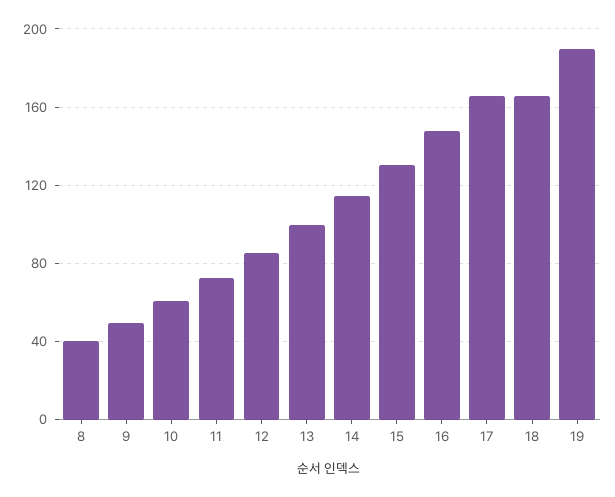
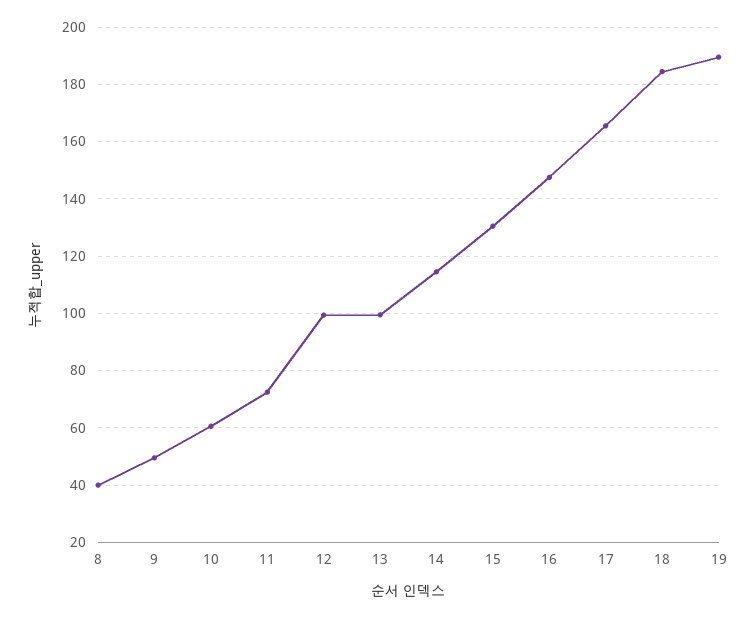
12: 85 -> 100
18: 165 -> 185

